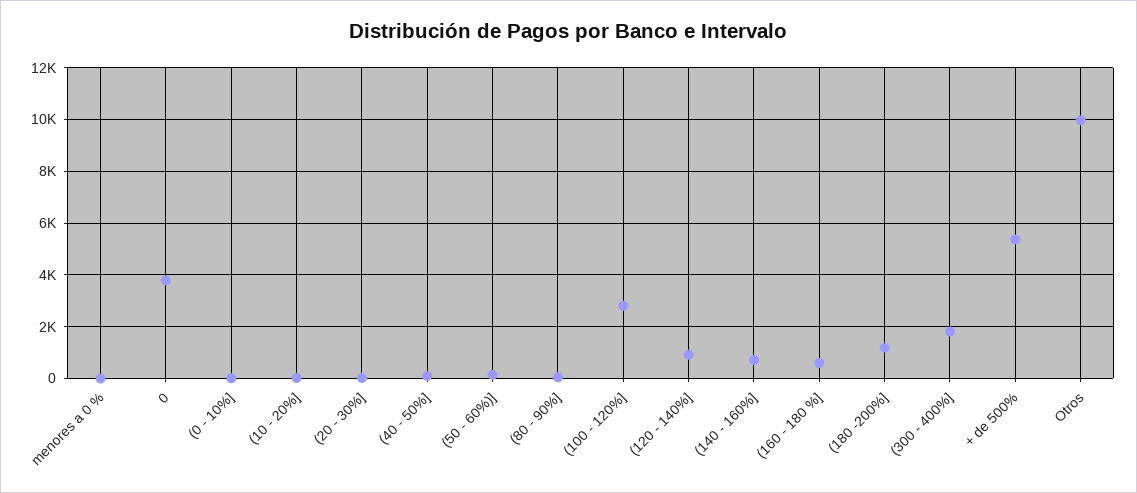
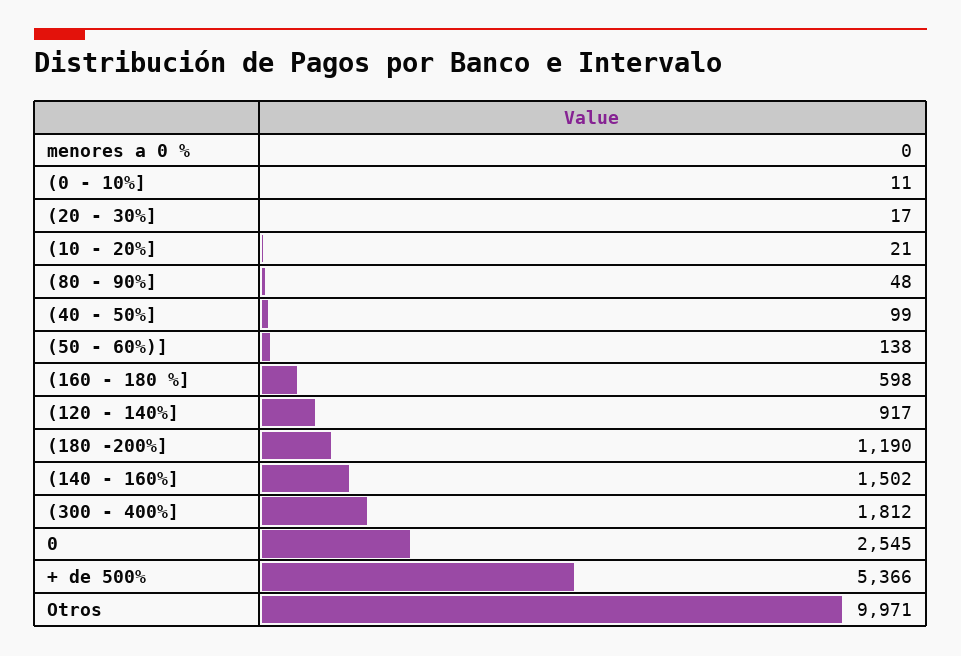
0: 3750 -> 2545
(100 - 120%]: 2750 -> none
(140 - 160%]: 750 -> 1502

